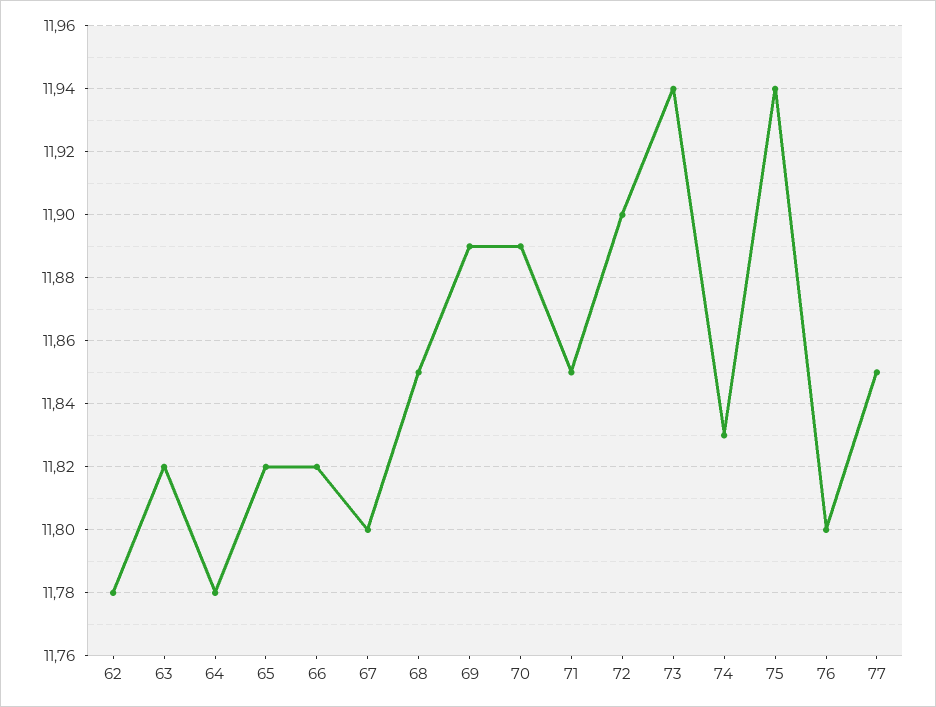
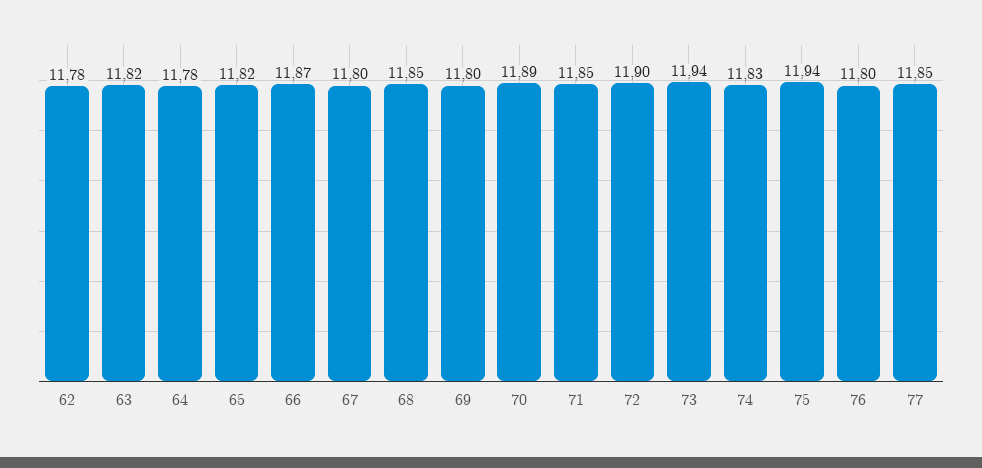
66: 11.82 -> 11.87
69: 11.89 -> 11.8

